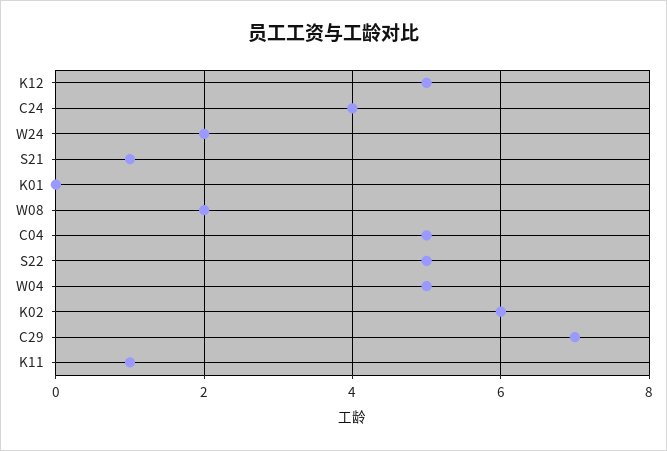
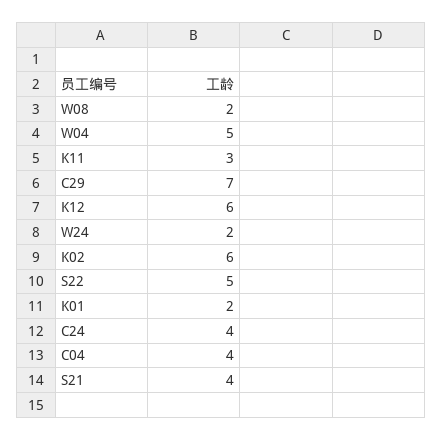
K12: 5 -> 6
S21: 1 -> 4
K01: 0 -> 2
C04: 5 -> 4
K11: 1 -> 3

